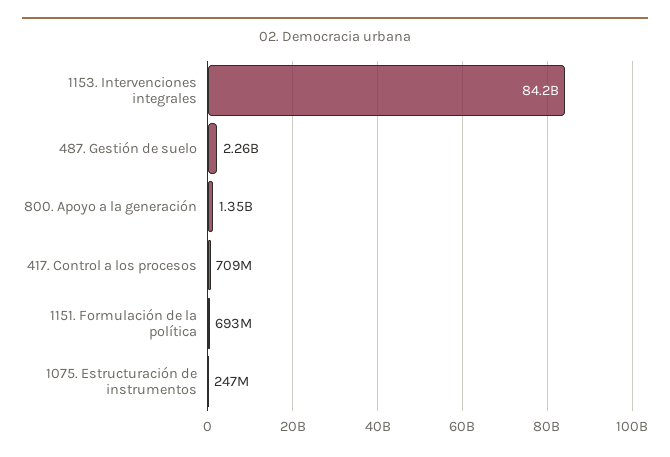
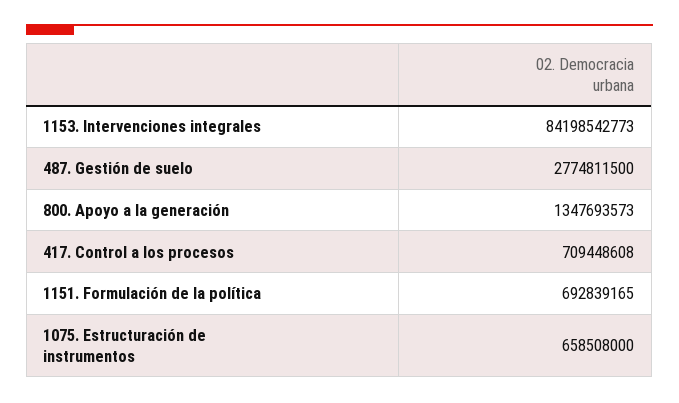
487. Gestión de suelo: 2260000000 -> 2774811500
1075. Estructuración de instrumentos: 247000000 -> 658508000

